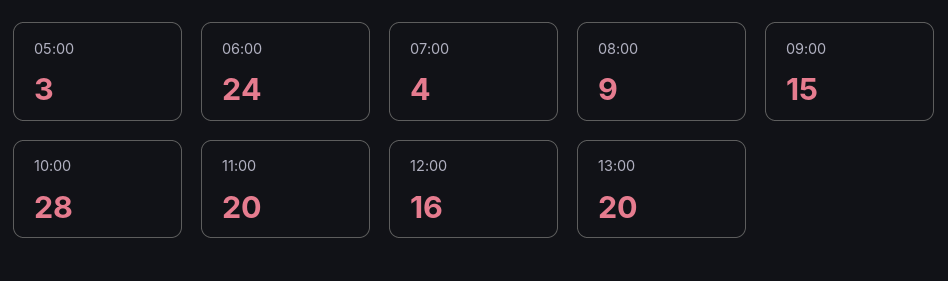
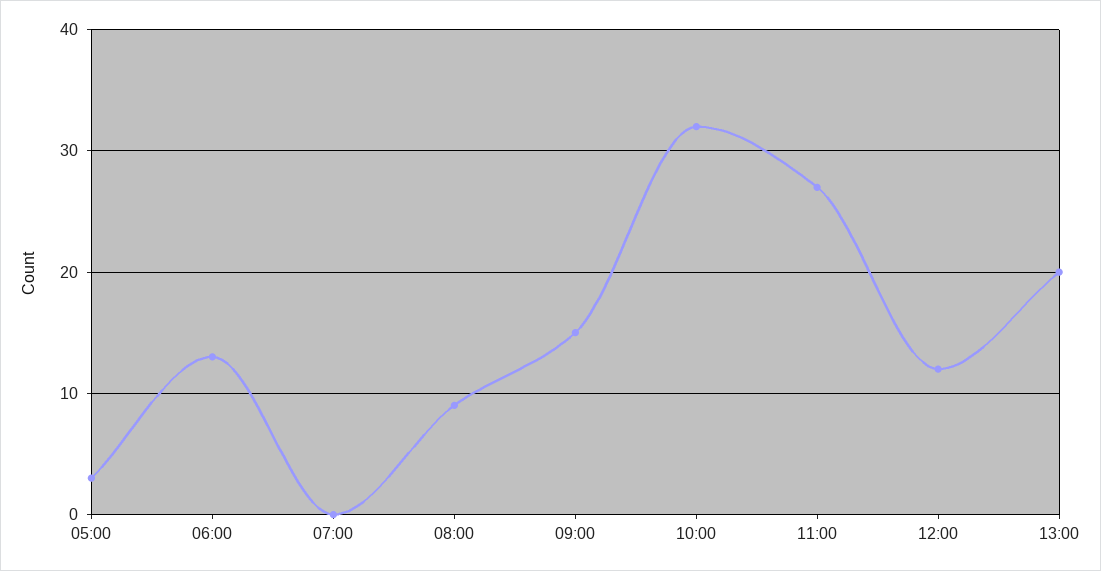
06:00: 24 -> 13
07:00: 4 -> 0
10:00: 28 -> 32
11:00: 20 -> 27
12:00: 16 -> 12

